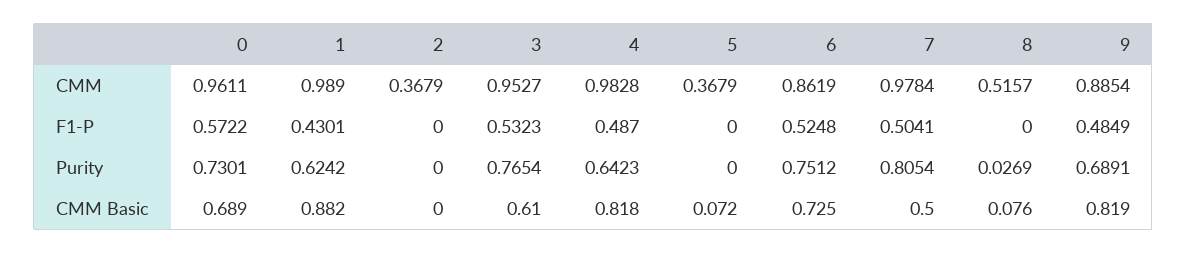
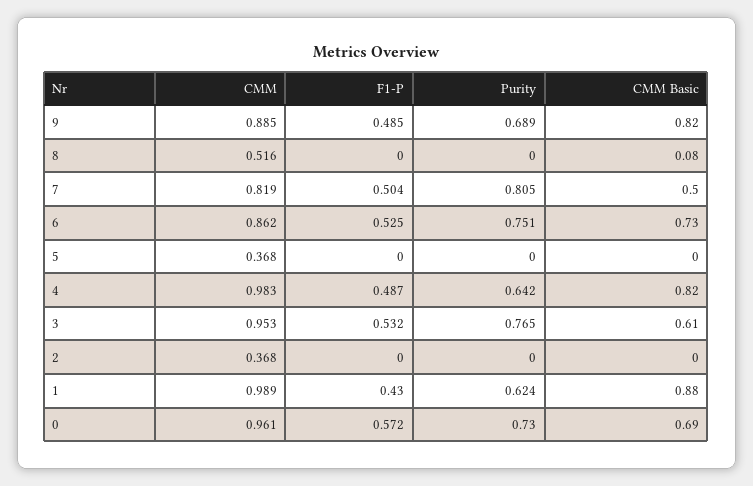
7, CMM: 0.9784 -> 0.819
8, Purity: 0.0269 -> 0
5, CMM Basic: 0.072 -> 0

